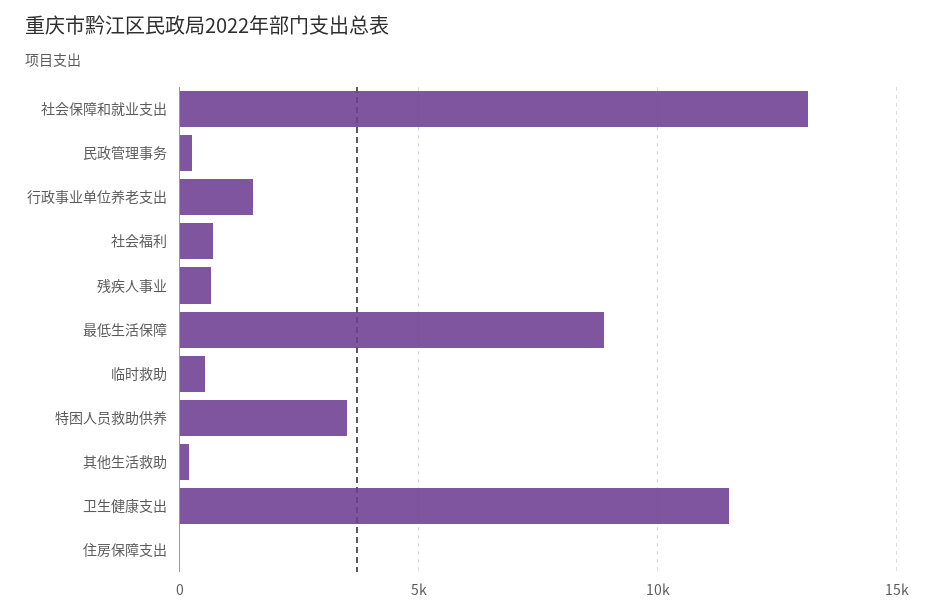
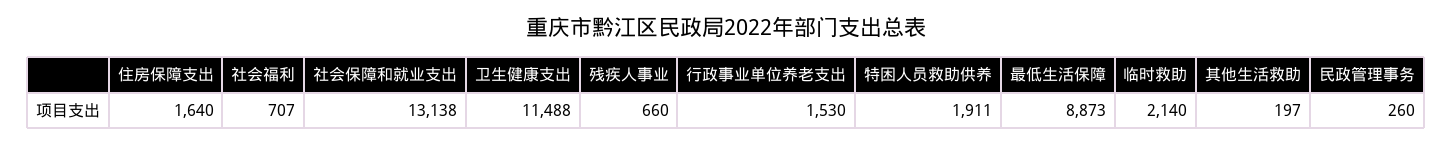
临时救助: 500 -> 2140
特困人员救助供养: 3500 -> 1911
住房保障支出: 0 -> 1640

